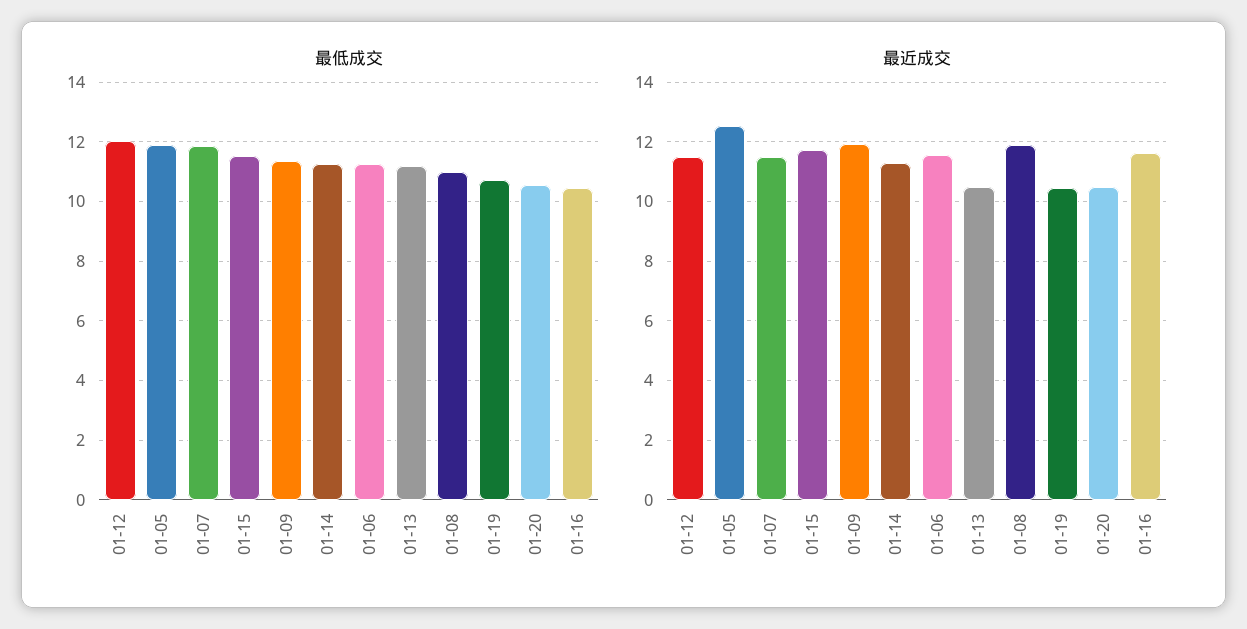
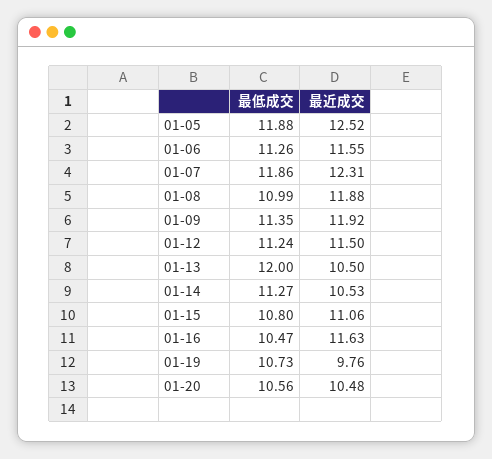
最低成交, 01-12: 12 -> 11.24
最低成交, 01-15: 11.5 -> 10.8
最低成交, 01-13: 11.25 -> 12
最近成交, 01-07: 11.5 -> 12.31
最近成交, 01-15: 11.75 -> 11.06
最近成交, 01-14: 11.25 -> 10.53
最近成交, 01-19: 10.5 -> 9.76

